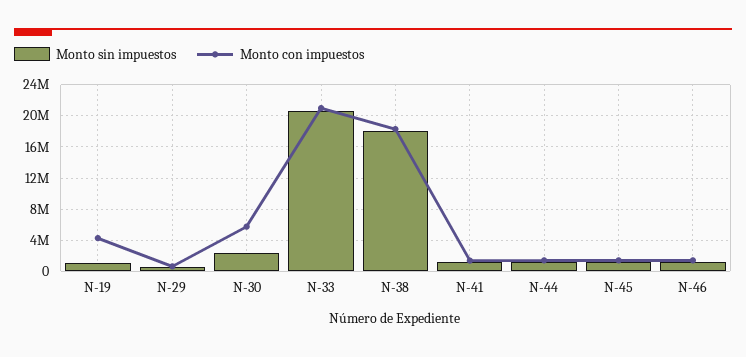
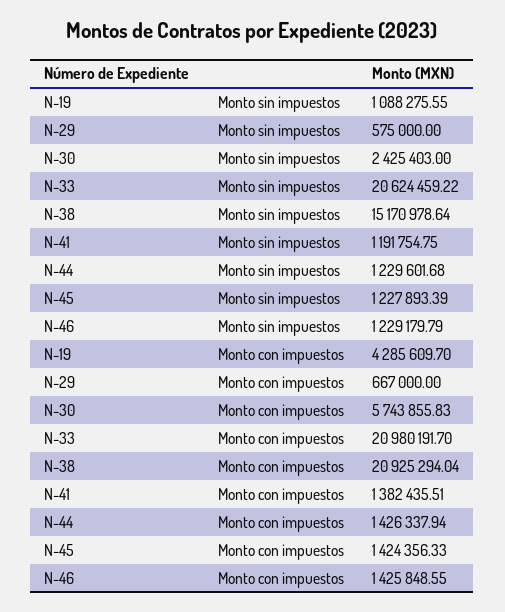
Monto sin impuestos, N-38: 18000000 -> 15170978.64
Monto con impuestos, N-38: 18000000 -> 20925294.04

